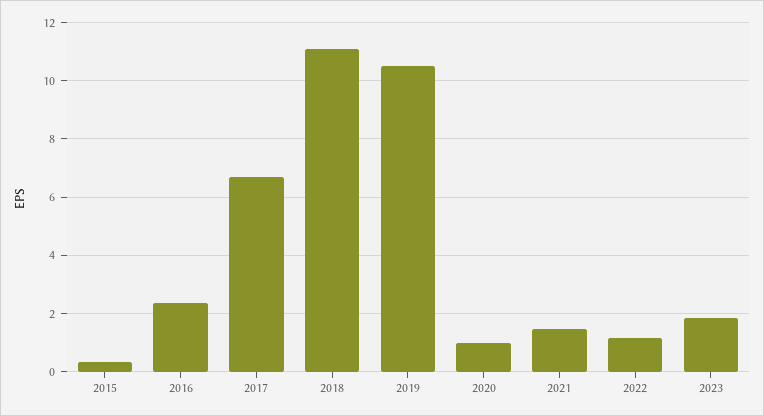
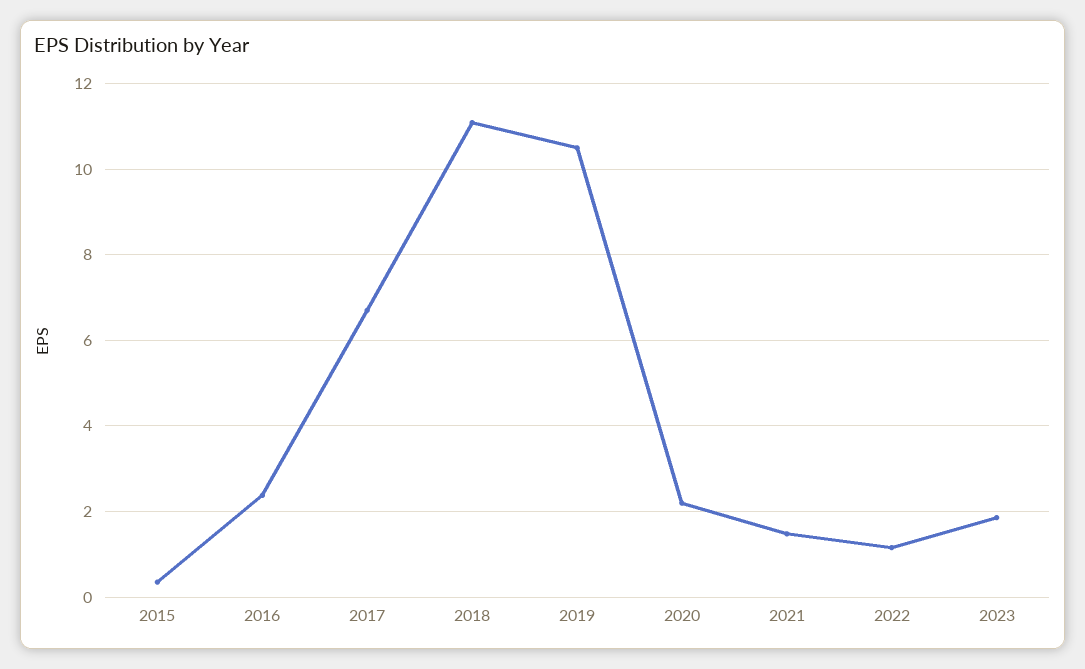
2020: 1 -> 2.2

